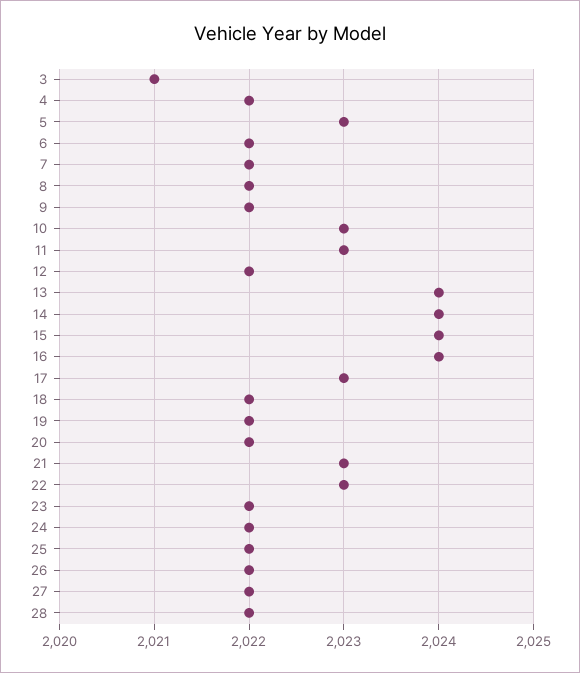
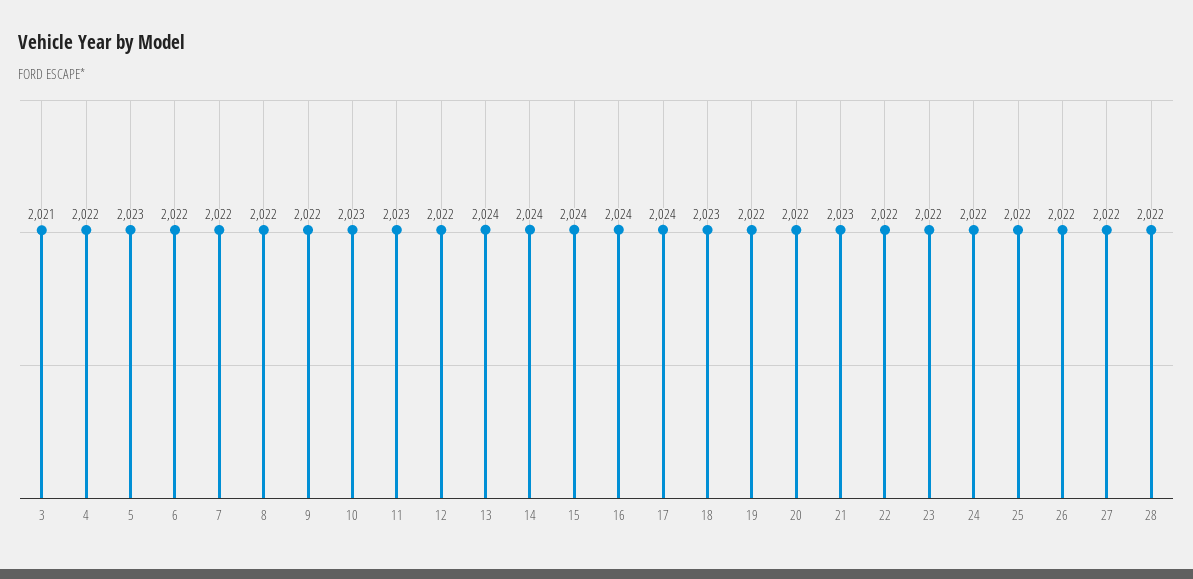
17: 2023 -> 2024
18: 2022 -> 2023
22: 2023 -> 2022

